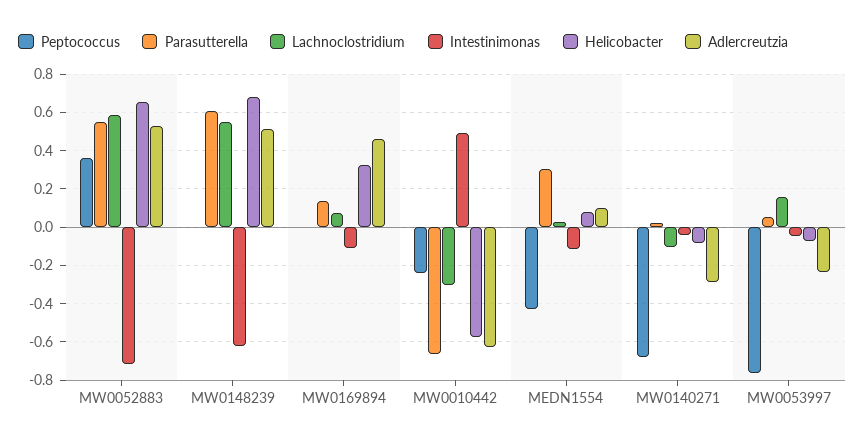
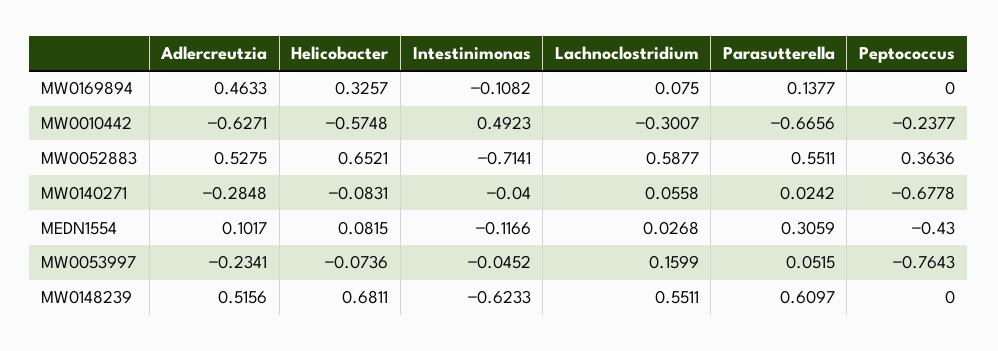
Lachnoclostridium, MW0140271: -0.1 -> 0.0558

